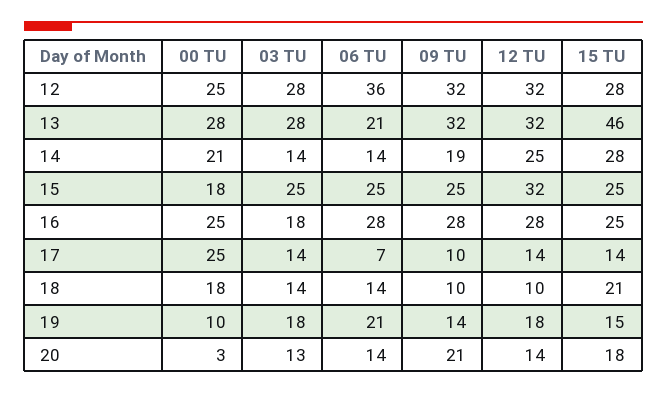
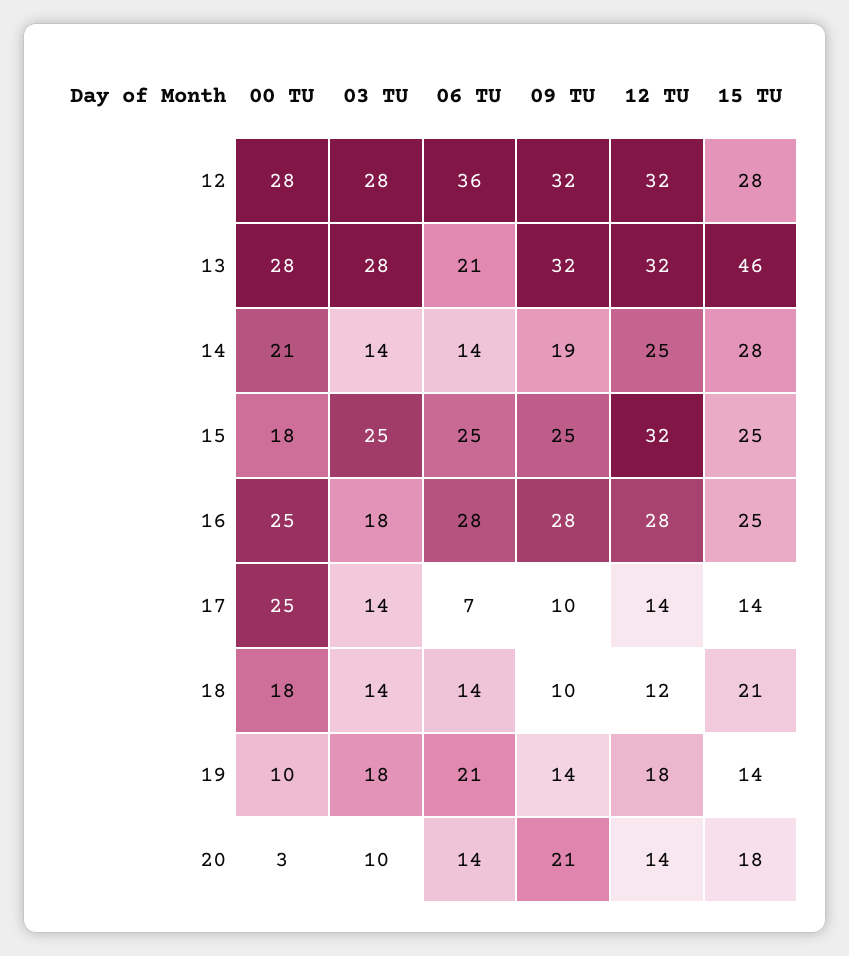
00 TU, 12: 25 -> 28
12 TU, 18: 10 -> 12
15 TU, 19: 15 -> 14
03 TU, 20: 13 -> 10

